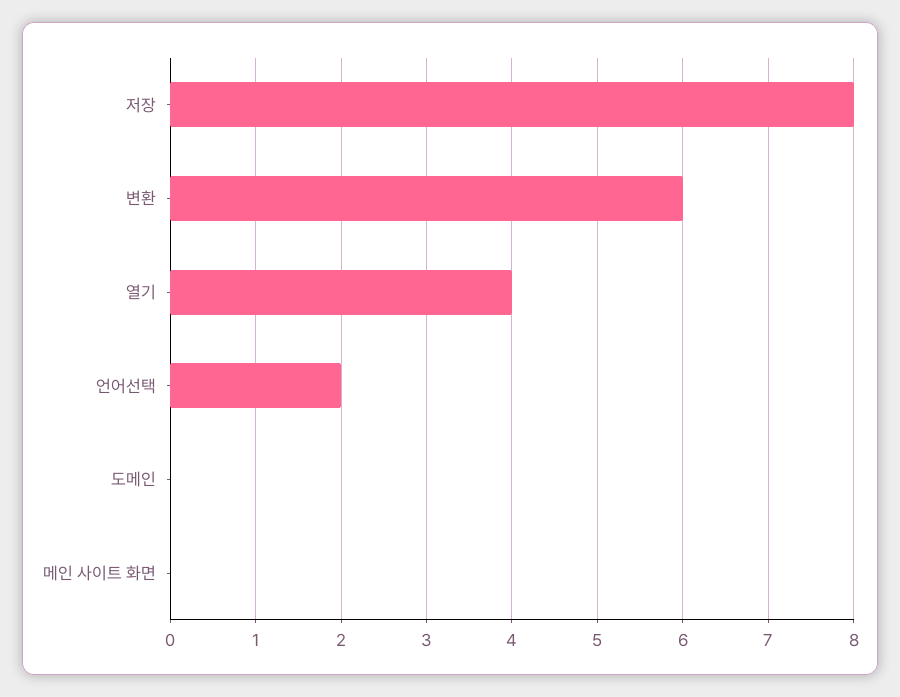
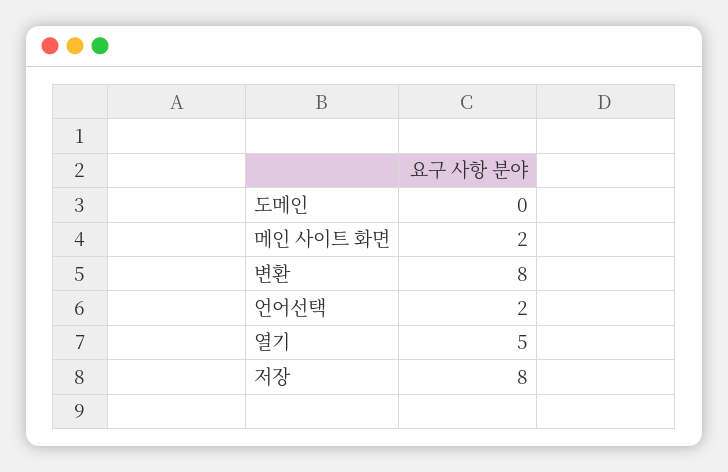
변환: 6 -> 8
열기: 4 -> 5
메인 사이트 화면: 0 -> 2

